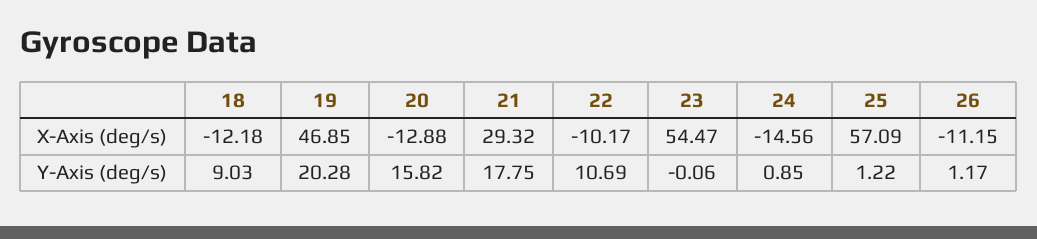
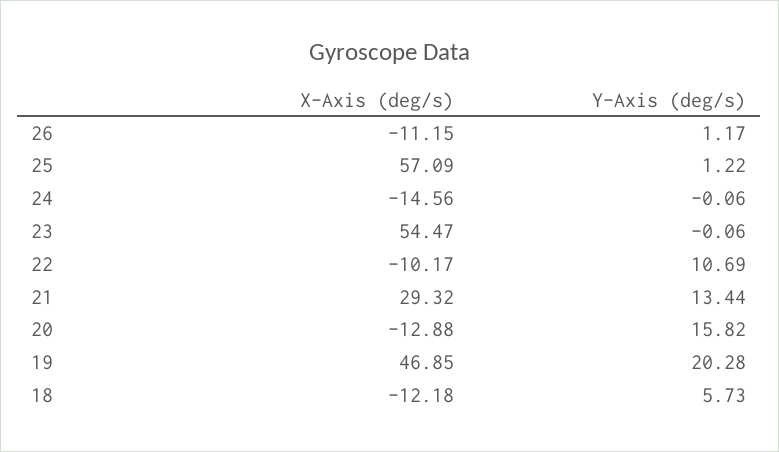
18, Y-Axis (deg/s): 9.03 -> 5.73
21, Y-Axis (deg/s): 17.75 -> 13.44
24, Y-Axis (deg/s): 0.85 -> -0.06

